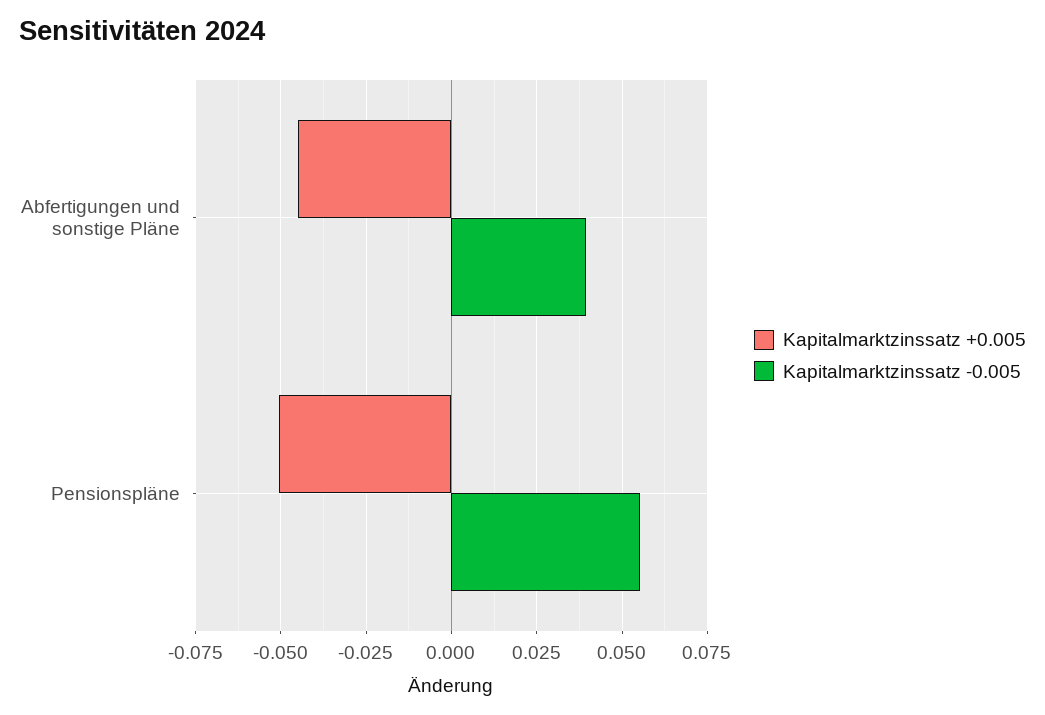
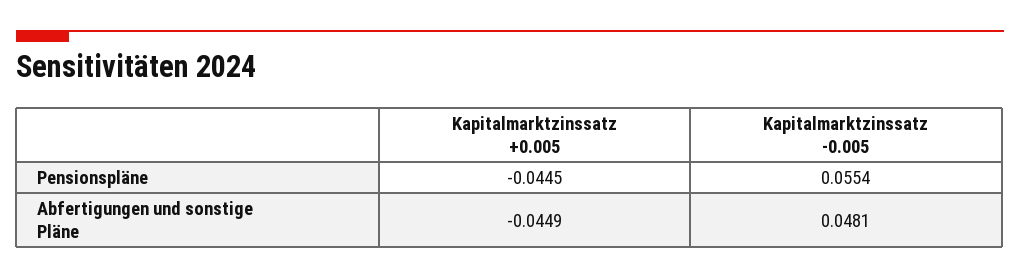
Kapitalmarktzinssatz -0.005, Abfertigungen und sonstige Pläne: 0.04 -> 0.0481
Kapitalmarktzinssatz +0.005, Pensionspläne: -0.05 -> -0.0445

